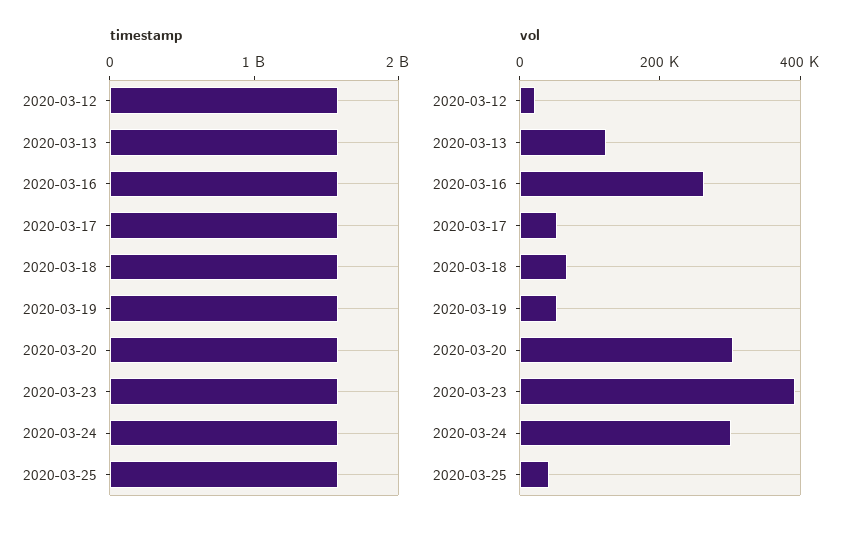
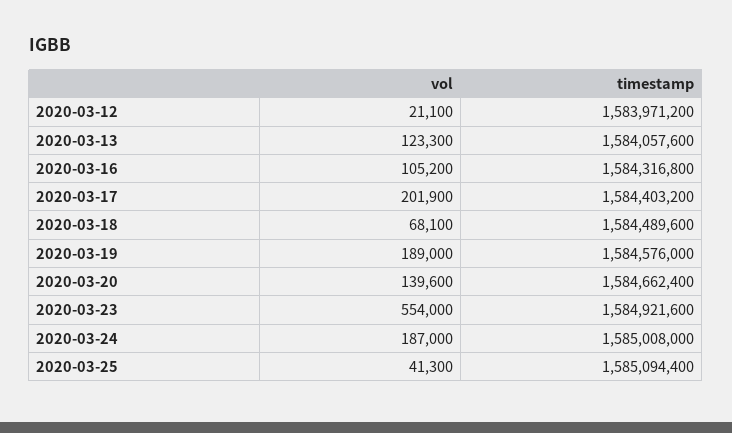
vol, 2020-03-16: 250000 -> 105200
vol, 2020-03-17: 50000 -> 201900
vol, 2020-03-19: 50000 -> 189000
vol, 2020-03-20: 300000 -> 139600
vol, 2020-03-23: 400000 -> 554000
vol, 2020-03-24: 300000 -> 187000

